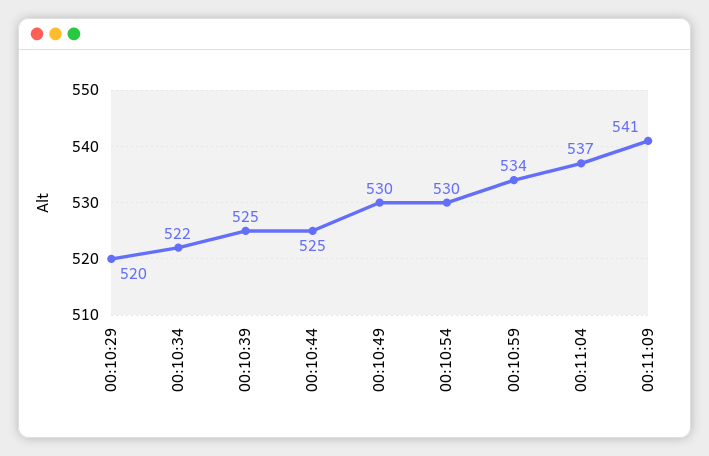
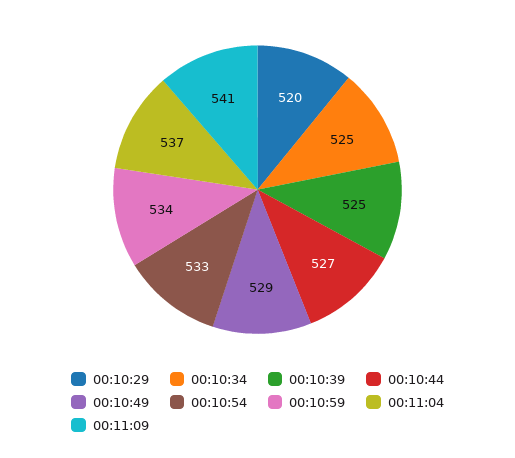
00:10:34: 522 -> 525
00:10:44: 525 -> 527
00:10:49: 530 -> 529
00:10:54: 530 -> 533

